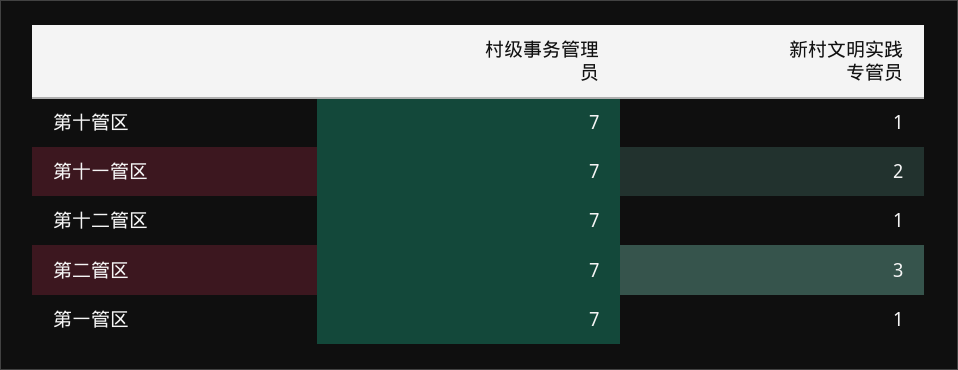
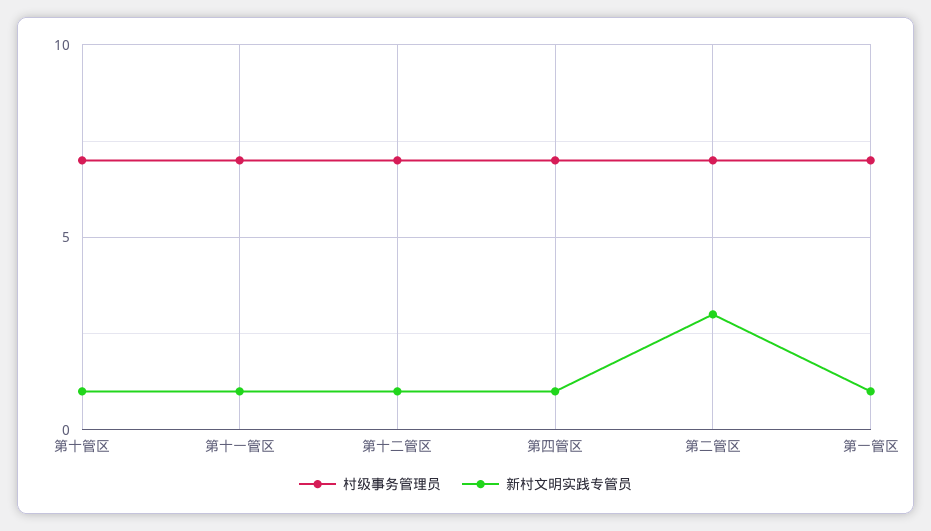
新村文明实践专管员, 第十一管区: 2 -> 1
村级事务管理员, 第四管区: none -> 7
新村文明实践专管员, 第四管区: none -> 1

